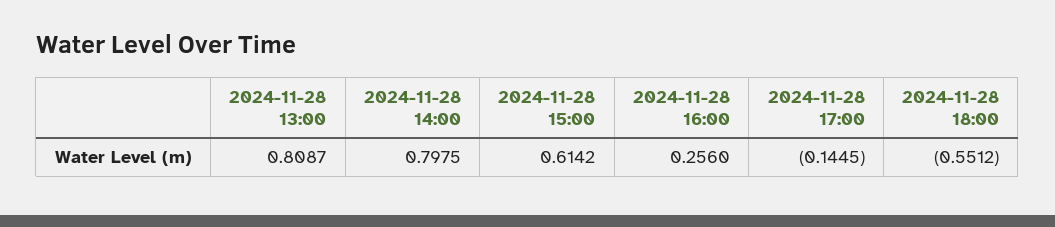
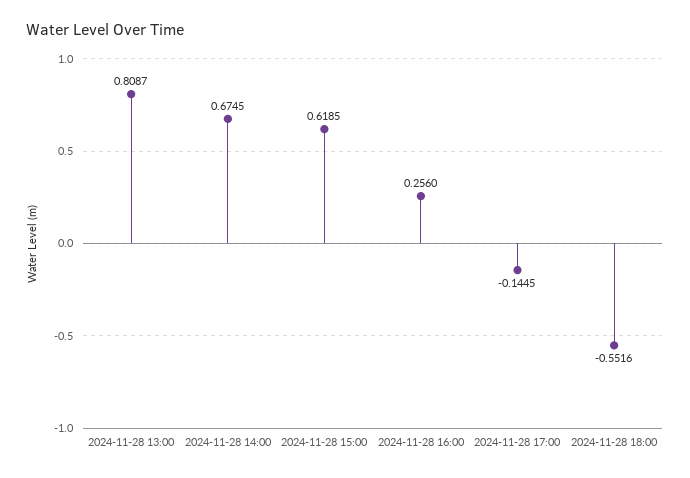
2024-11-28 14:00: 0.7975 -> 0.6745
2024-11-28 15:00: 0.6142 -> 0.6185
2024-11-28 18:00: -0.5512 -> -0.5516

